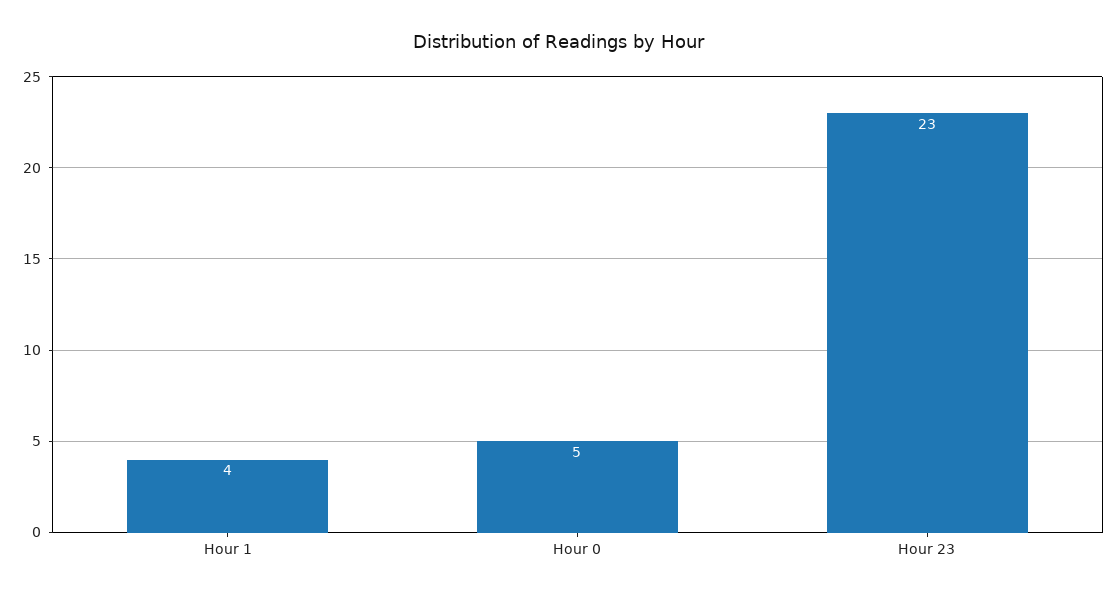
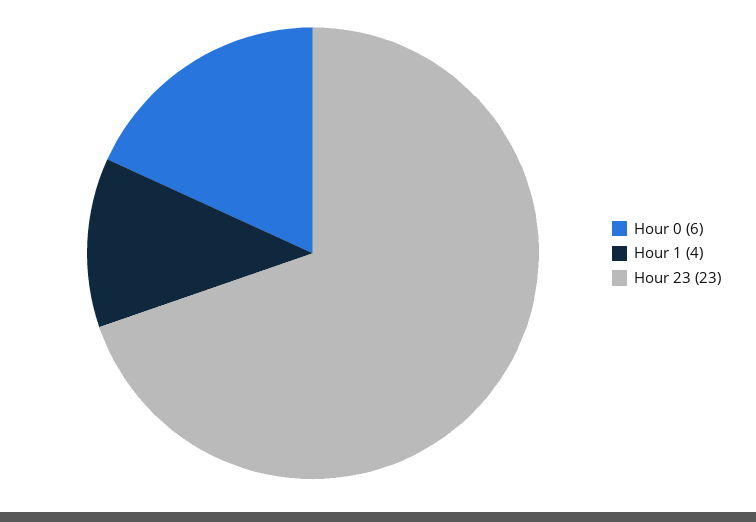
Hour 0: 5 -> 6

